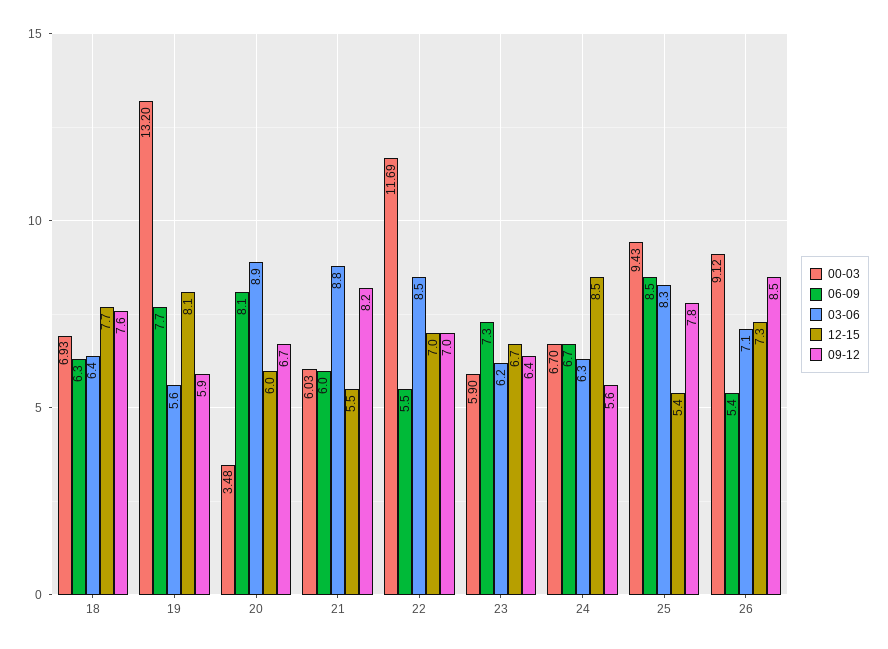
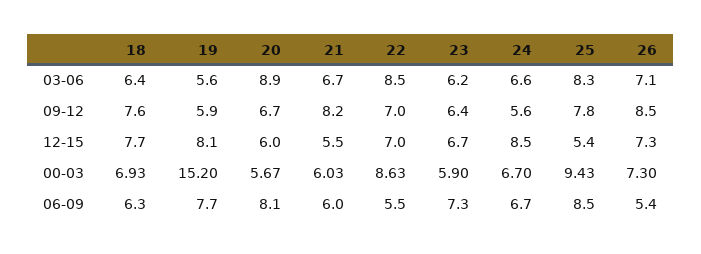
00-03, 19: 13.2 -> 15.2
00-03, 20: 3.48 -> 5.67
03-06, 21: 8.8 -> 6.7
00-03, 22: 11.69 -> 8.63
03-06, 24: 6.3 -> 6.6
00-03, 26: 9.12 -> 7.3

